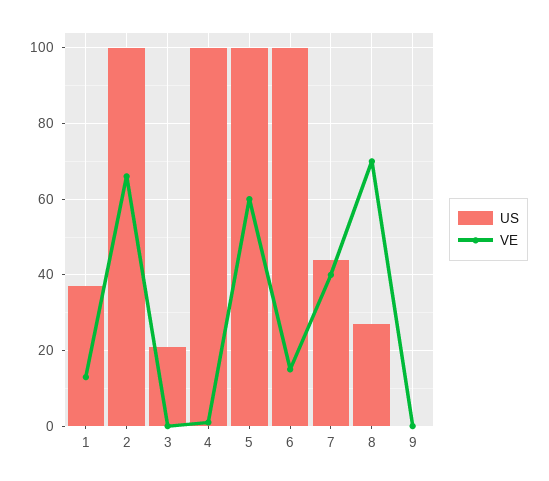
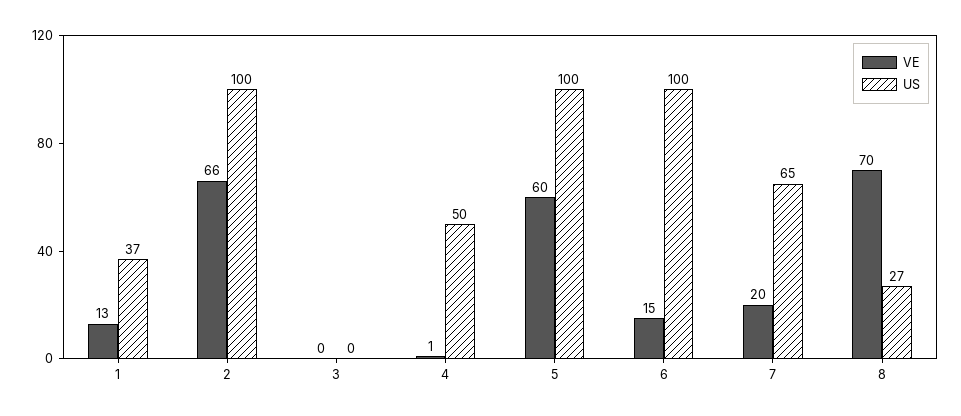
US, 3: 20 -> 0
US, 4: 100 -> 50
US, 7: 45 -> 65
VE, 7: 40 -> 20
US, 9: 0 -> none
VE, 9: 0 -> none

